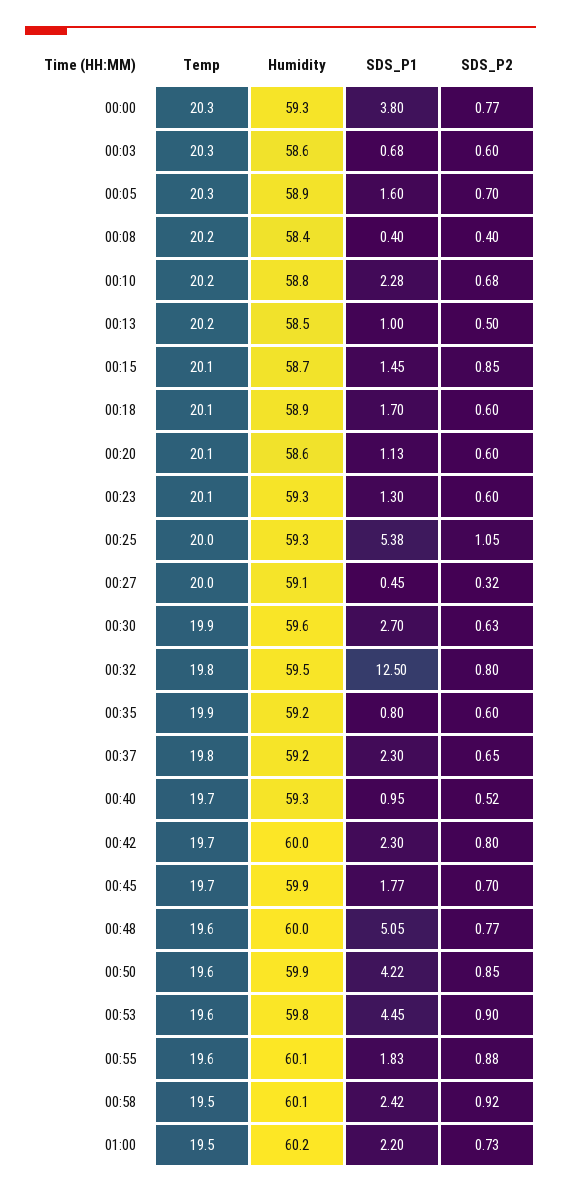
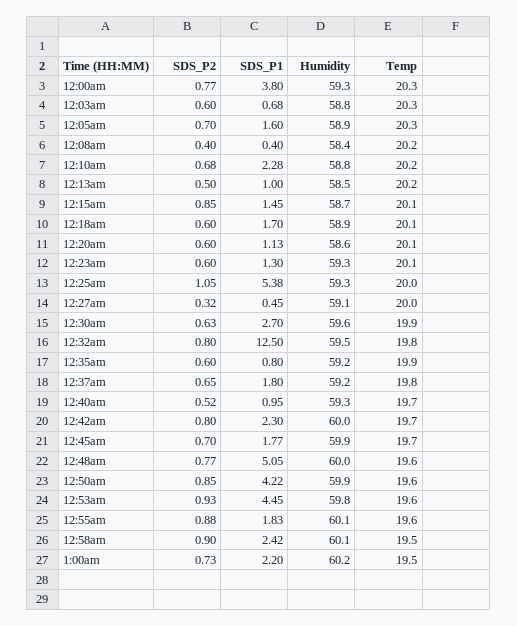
Humidity, 00:03: 58.6 -> 58.8
SDS_P1, 00:37: 2.3 -> 1.8
SDS_P2, 00:53: 0.9 -> 0.93
SDS_P2, 00:58: 0.92 -> 0.9

